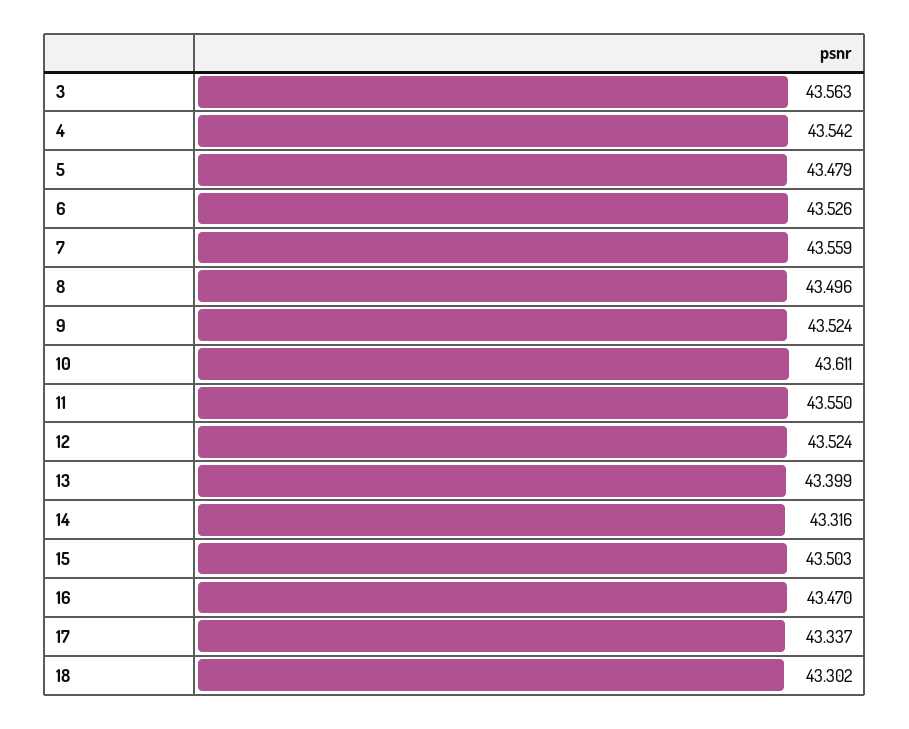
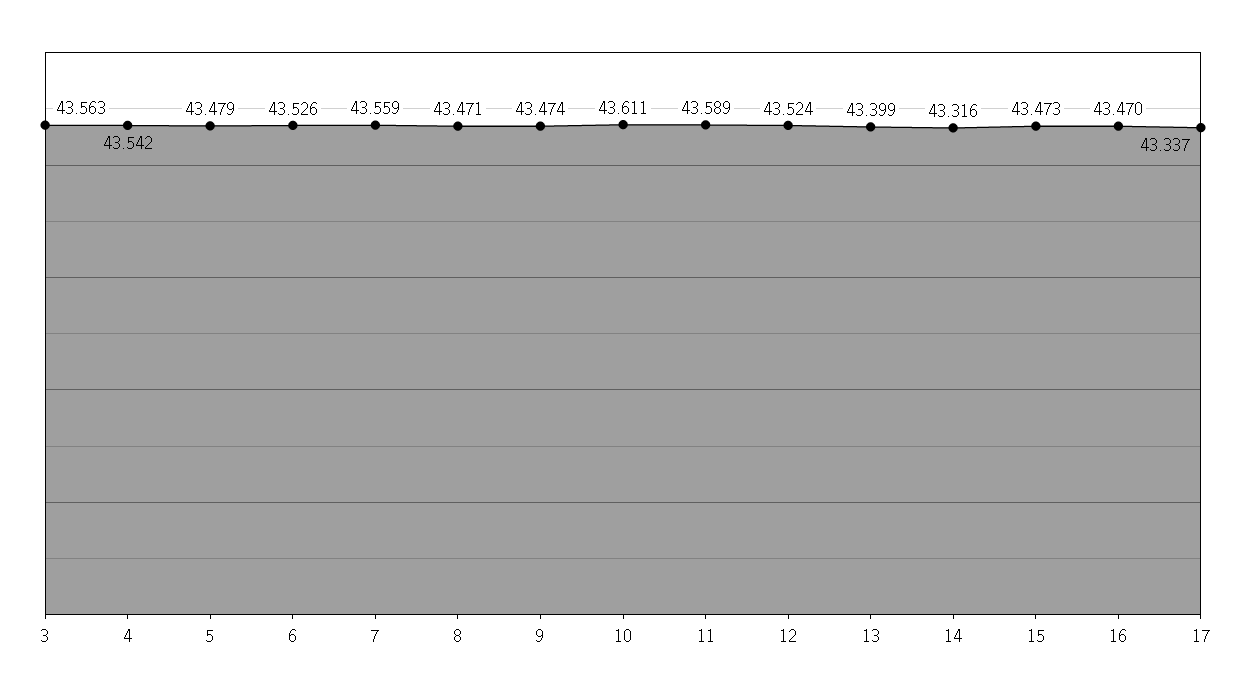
8: 43.496 -> 43.471
9: 43.524 -> 43.474
11: 43.55 -> 43.589
15: 43.503 -> 43.473
18: 43.302 -> none

